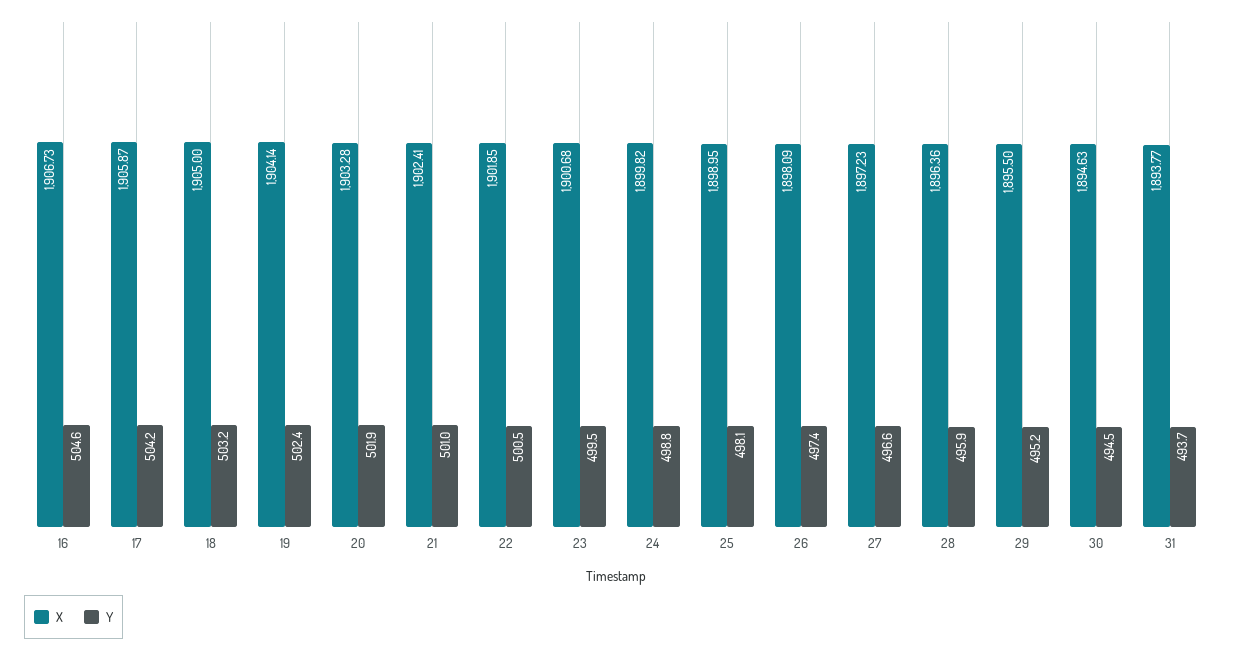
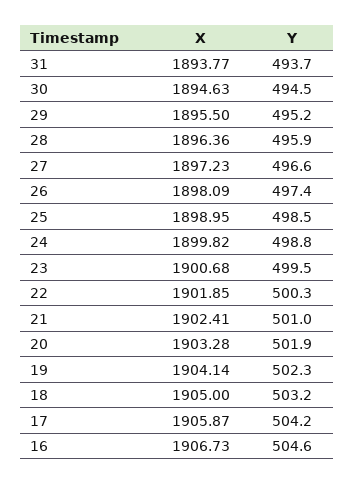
Y, 19: 502.4 -> 502.3
Y, 22: 500.5 -> 500.3
Y, 25: 498.1 -> 498.5

